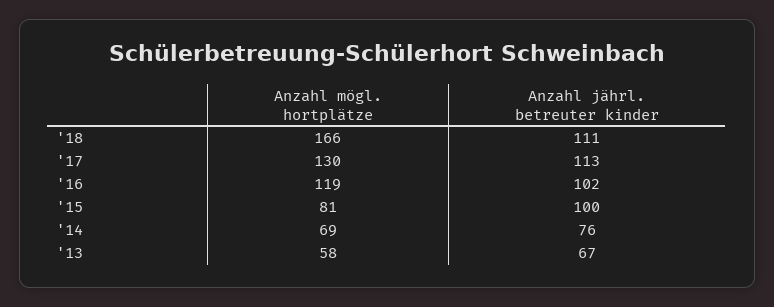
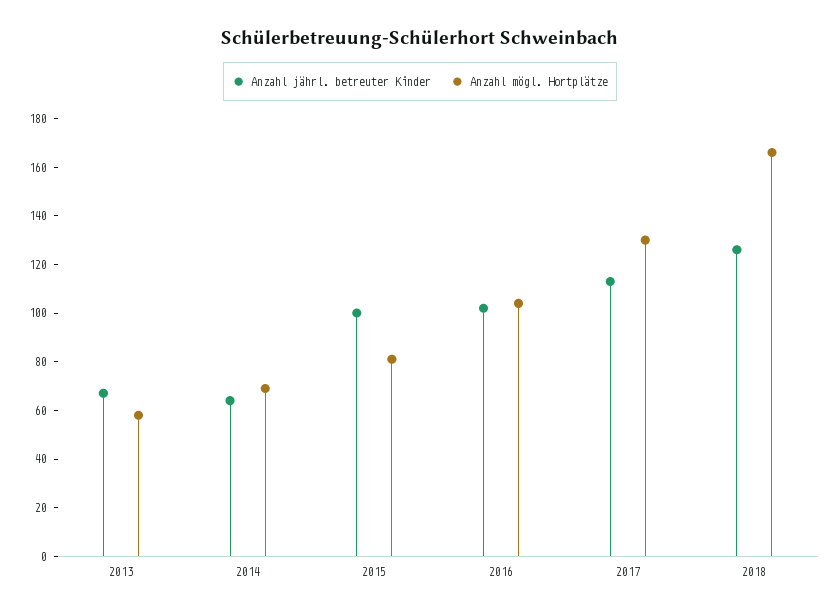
Anzahl jährl. betreuter kinder, '18: 111 -> 125
Anzahl mögl. hortplätze, '16: 119 -> 105
Anzahl jährl. betreuter kinder, '14: 76 -> 65

